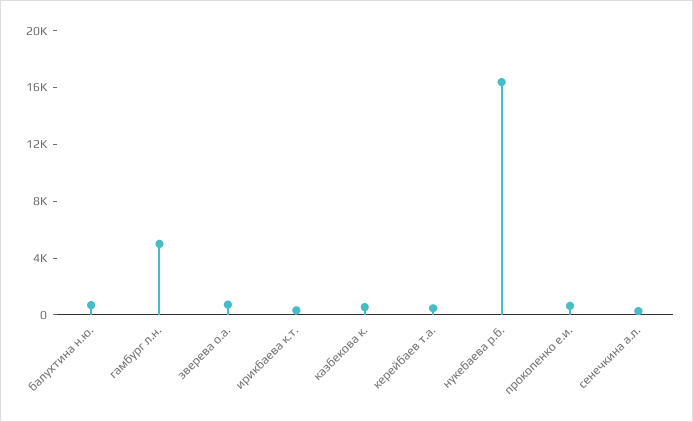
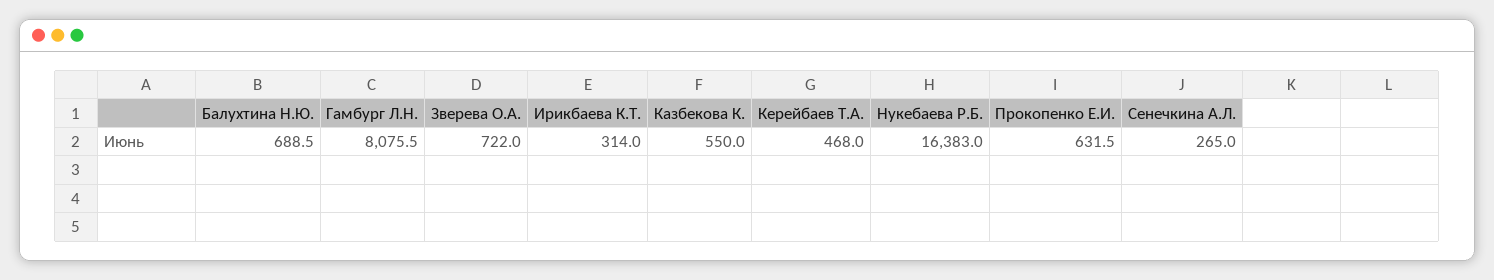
гамбург л.н.: 5000 -> 8075.5

